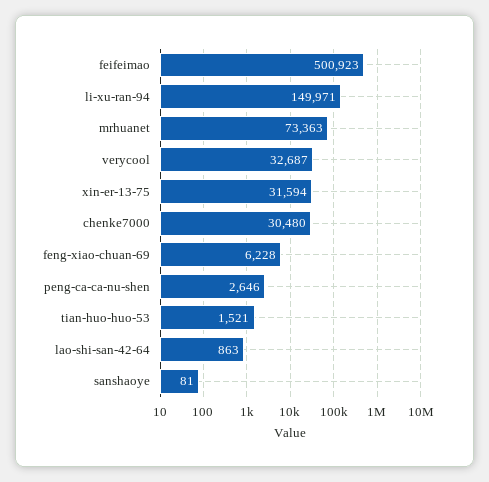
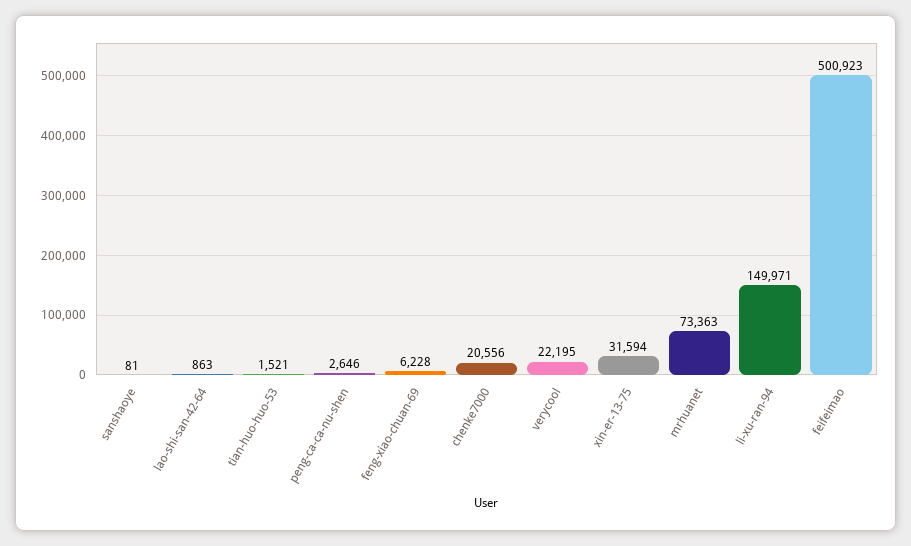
verycool: 32687 -> 22195
chenke7000: 30480 -> 20556

